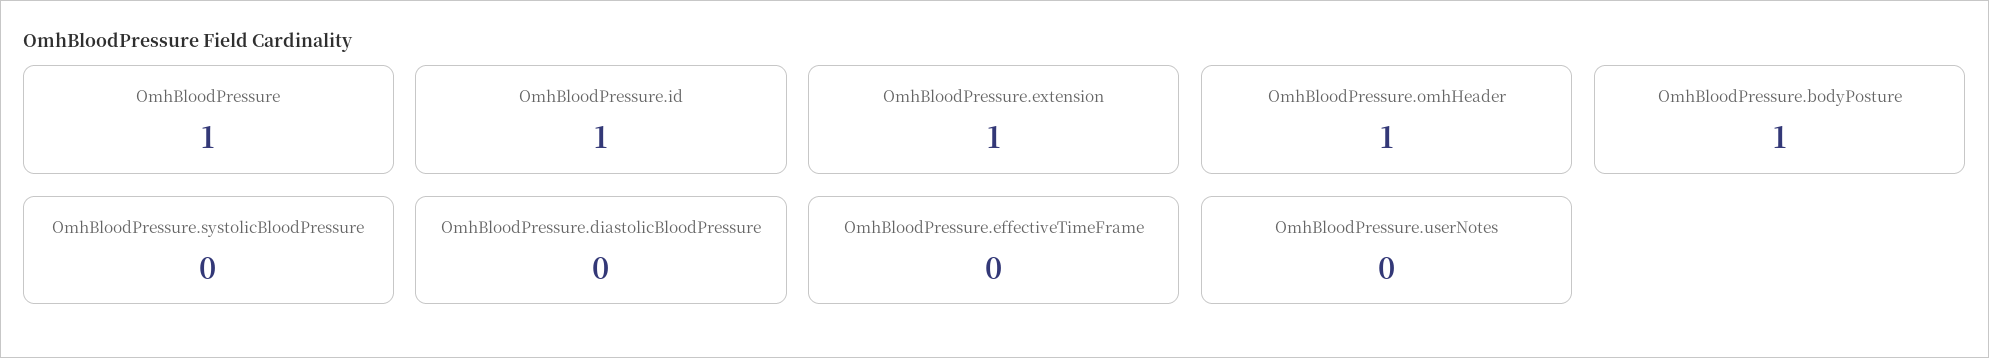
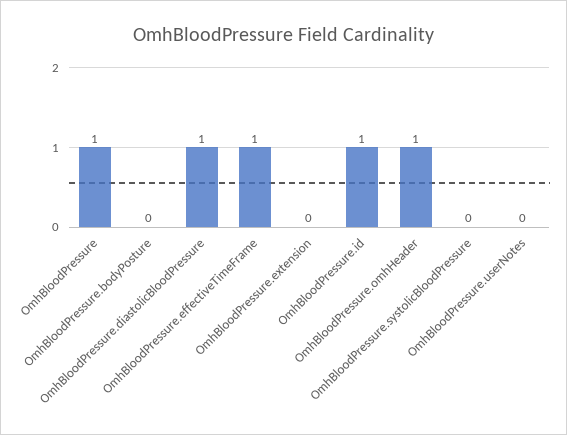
OmhBloodPressure.extension: 1 -> 0
OmhBloodPressure.bodyPosture: 1 -> 0
OmhBloodPressure.diastolicBloodPressure: 0 -> 1
OmhBloodPressure.effectiveTimeFrame: 0 -> 1

